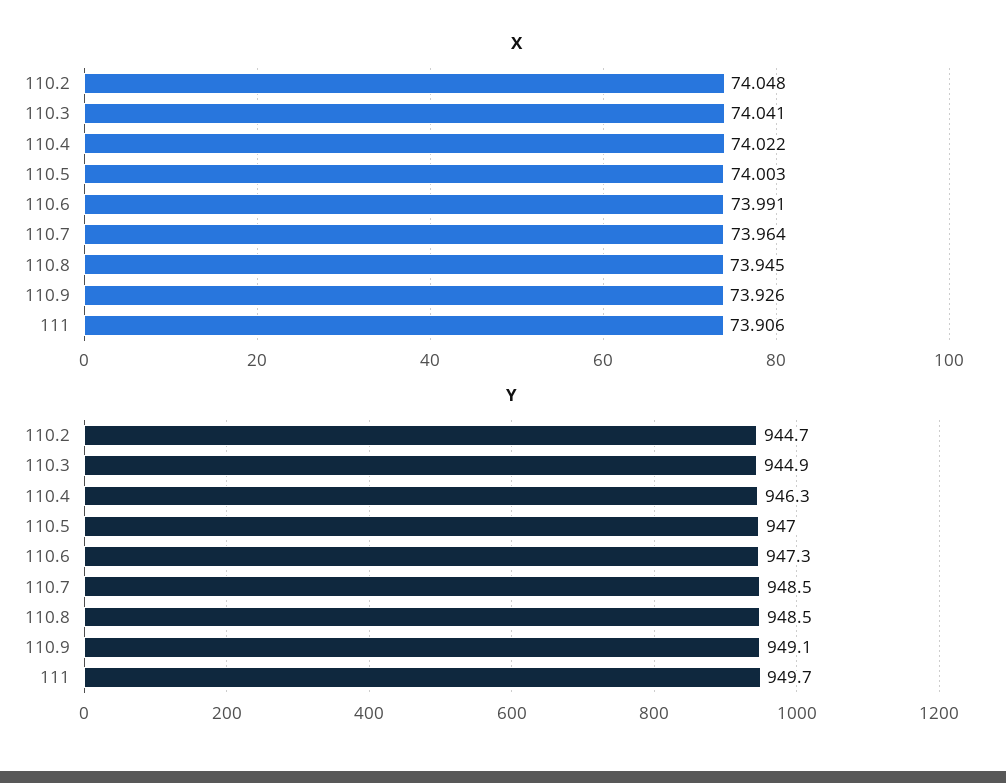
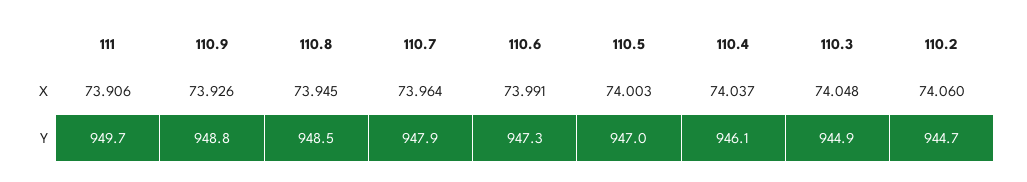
X, 110.2: 74.048 -> 74.06
X, 110.3: 74.041 -> 74.048
X, 110.4: 74.022 -> 74.037
Y, 110.4: 946.3 -> 946.1
Y, 110.7: 948.5 -> 947.9
Y, 110.9: 949.1 -> 948.8

